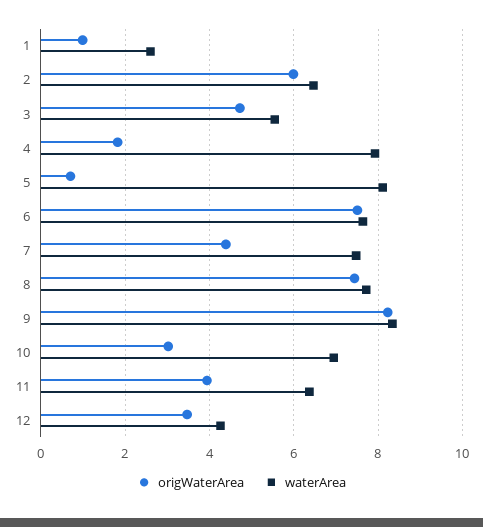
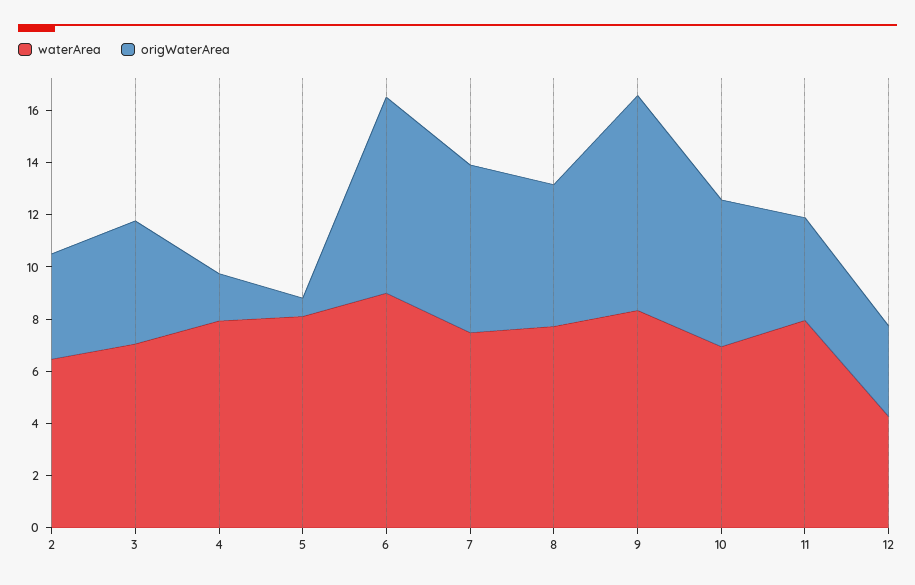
origWaterArea, 1: 1 -> none
waterArea, 1: 2.6 -> none
origWaterArea, 2: 6 -> 4
waterArea, 3: 5.6 -> 7
waterArea, 6: 7.6 -> 9
origWaterArea, 7: 4.4 -> 6.5
origWaterArea, 8: 7.4 -> 5.5
origWaterArea, 10: 3 -> 5.5
waterArea, 11: 6.4 -> 8

